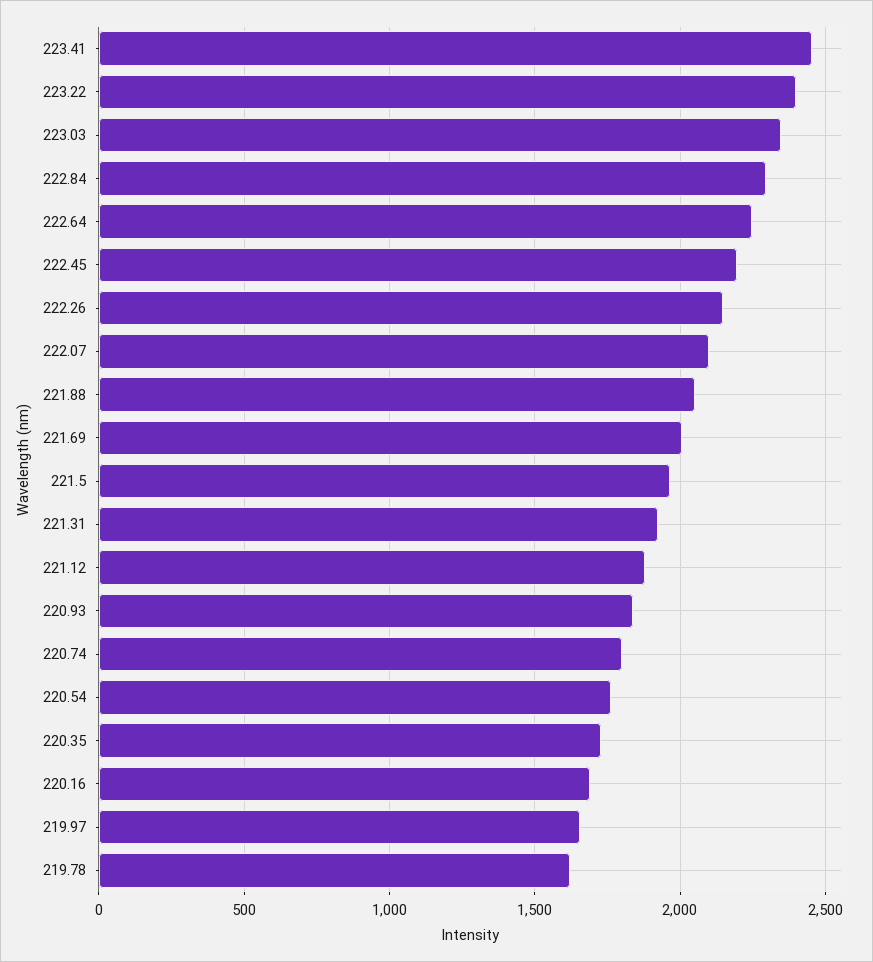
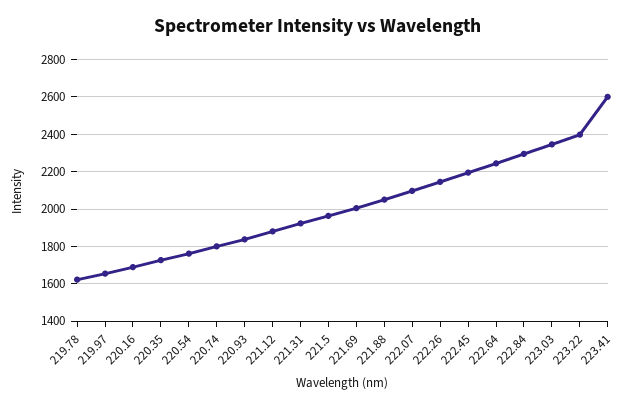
223.41: 2450 -> 2600

